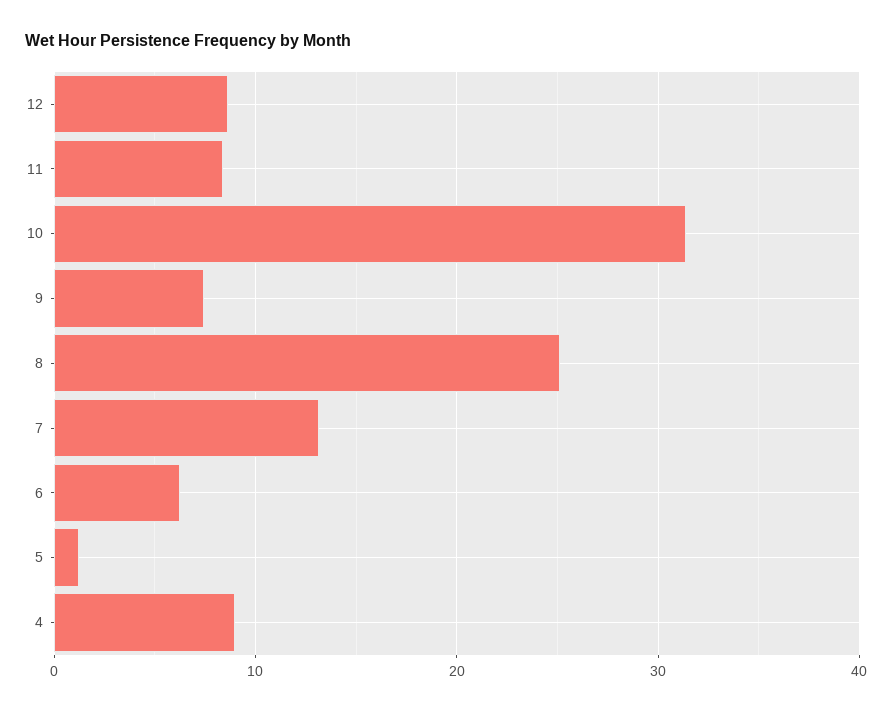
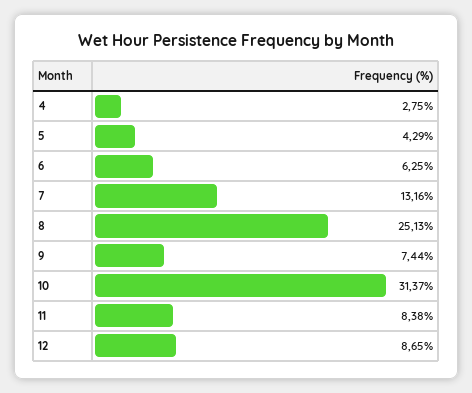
5: 1 -> 4.29
4: 9 -> 2.75

